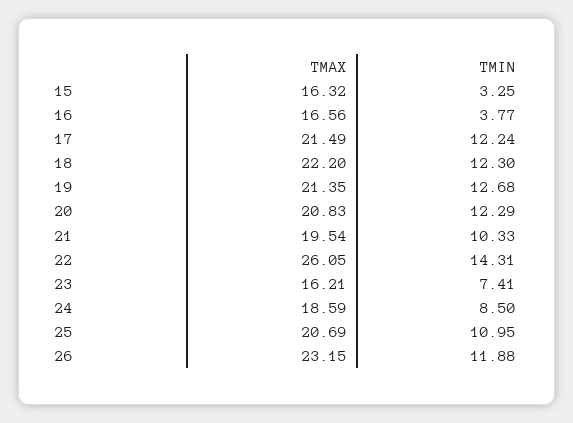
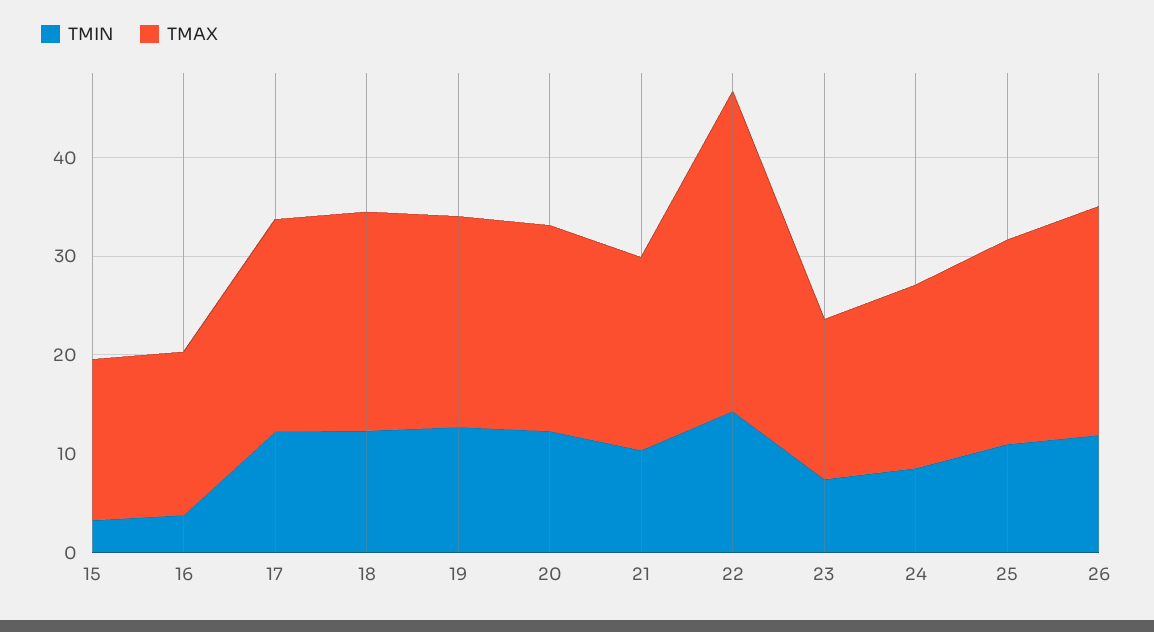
TMAX, 22: 26.05 -> 32

